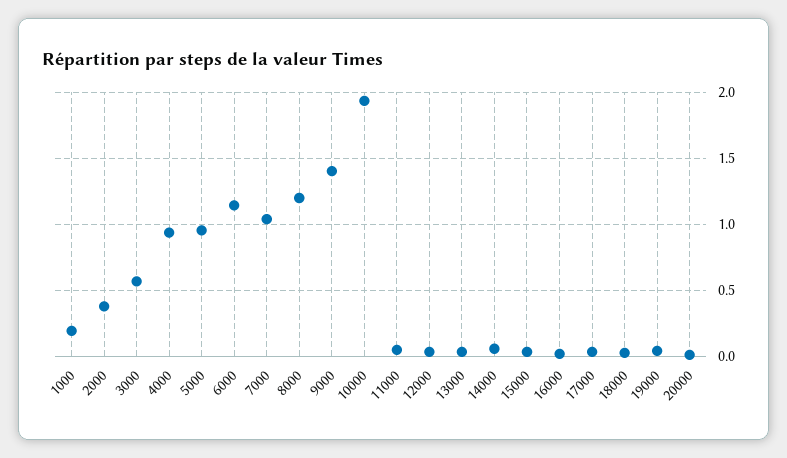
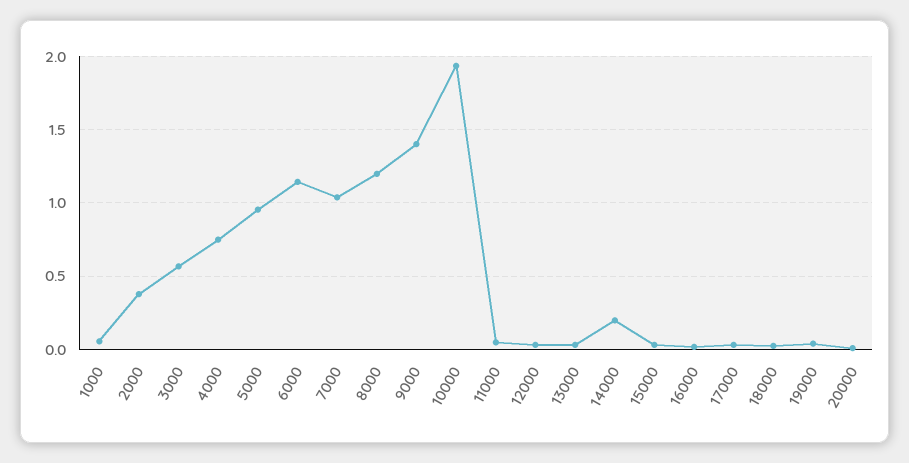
1000: 0.2 -> 0.05
4000: 0.95 -> 0.75
14000: 0.05 -> 0.2

